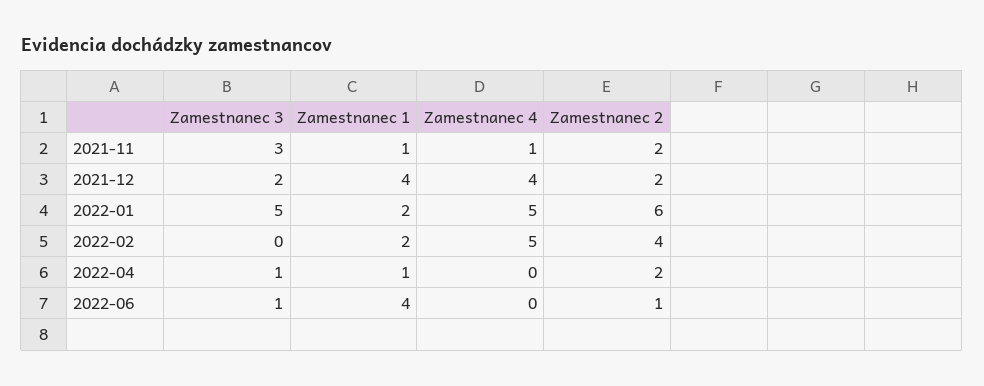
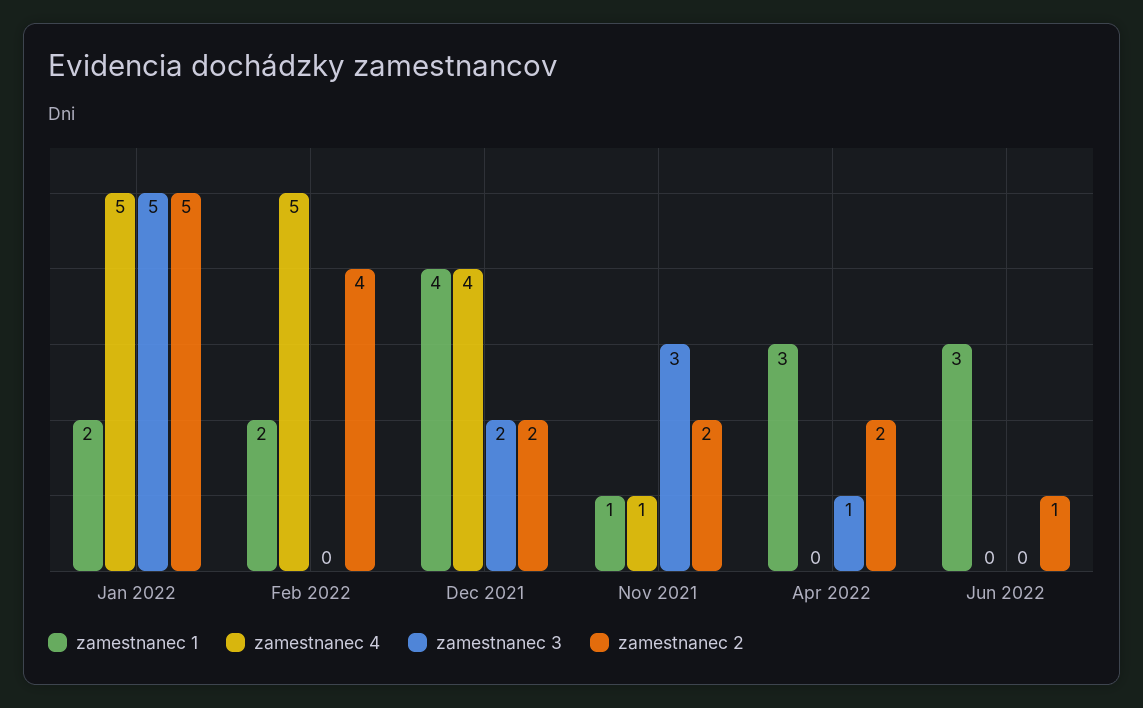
Zamestnanec 2, 2022-01: 6 -> 5
Zamestnanec 1, 2022-04: 1 -> 3
Zamestnanec 3, 2022-06: 1 -> 0
Zamestnanec 1, 2022-06: 4 -> 3

